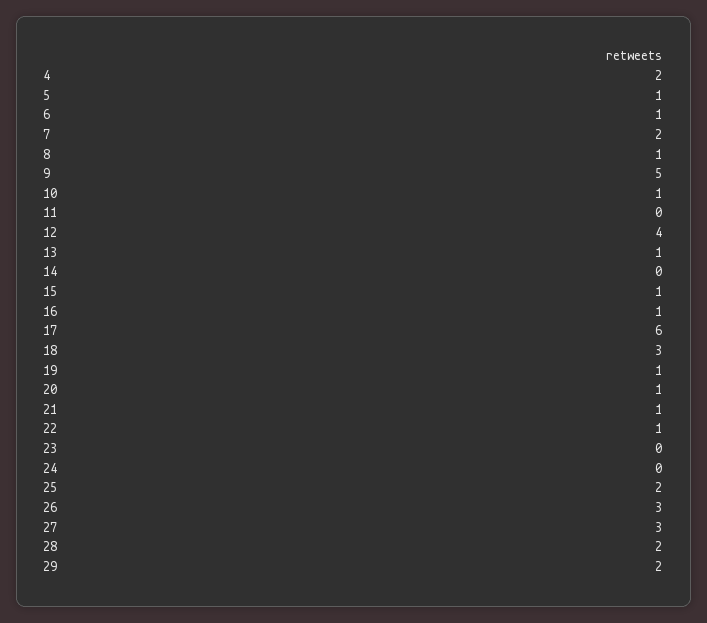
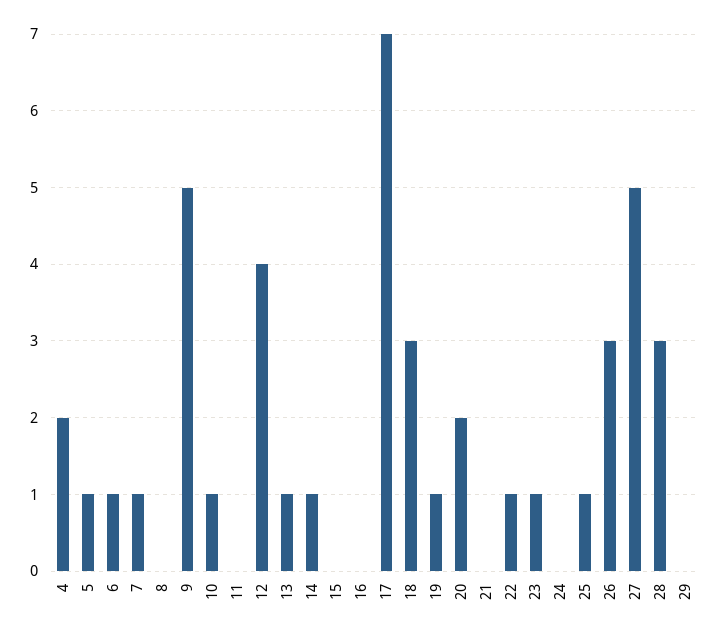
7: 2 -> 1
8: 1 -> 0
14: 0 -> 1
15: 1 -> 0
16: 1 -> 0
17: 6 -> 7
20: 1 -> 2
21: 1 -> 0
23: 0 -> 1
25: 2 -> 1
27: 3 -> 5
28: 2 -> 3
29: 2 -> 0

